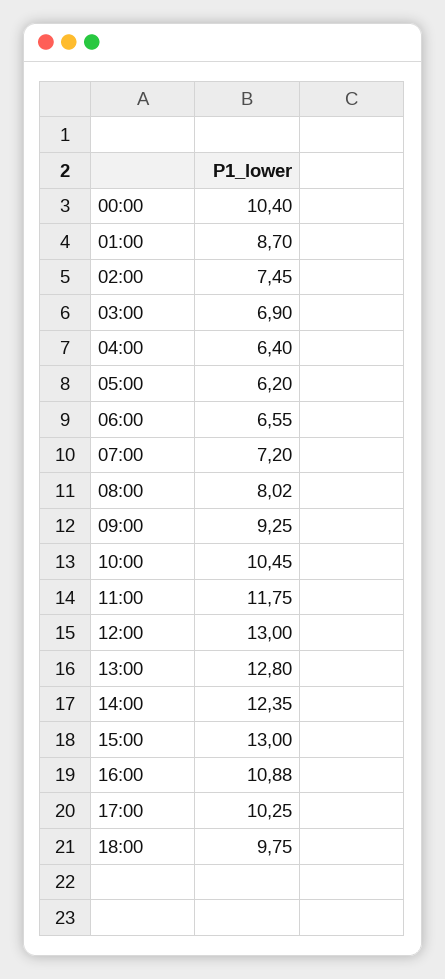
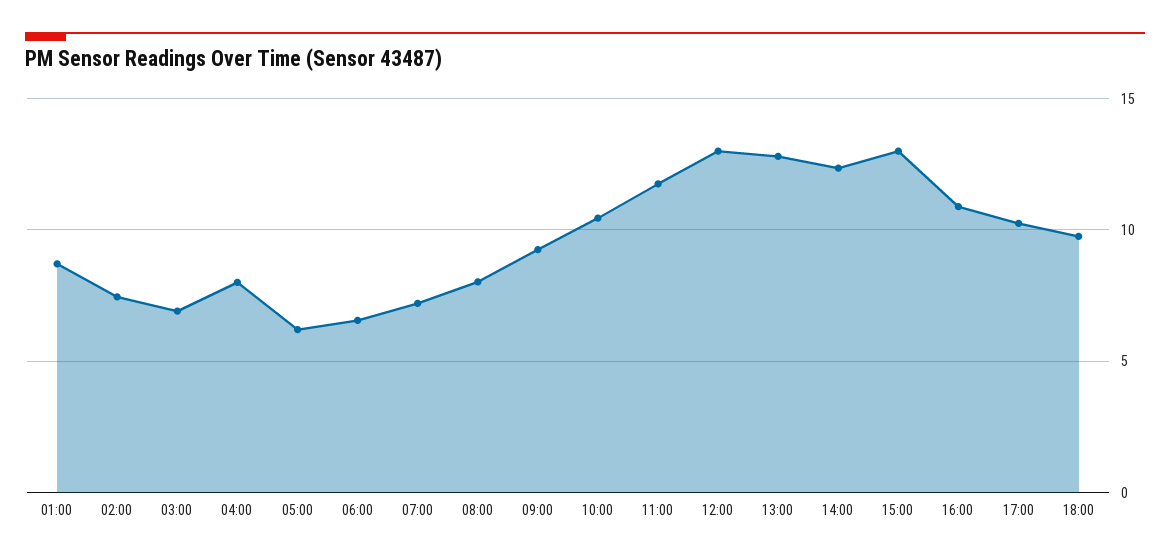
00:00: 10.4 -> none
04:00: 6.4 -> 8

